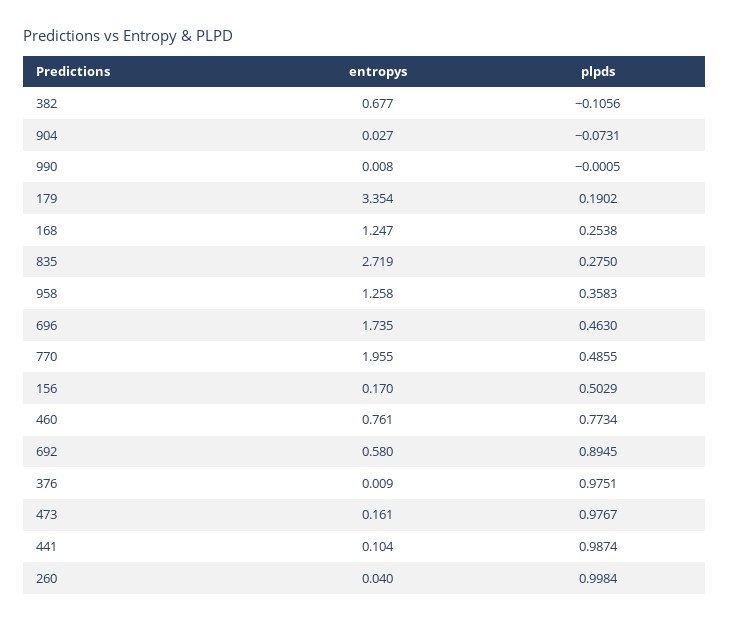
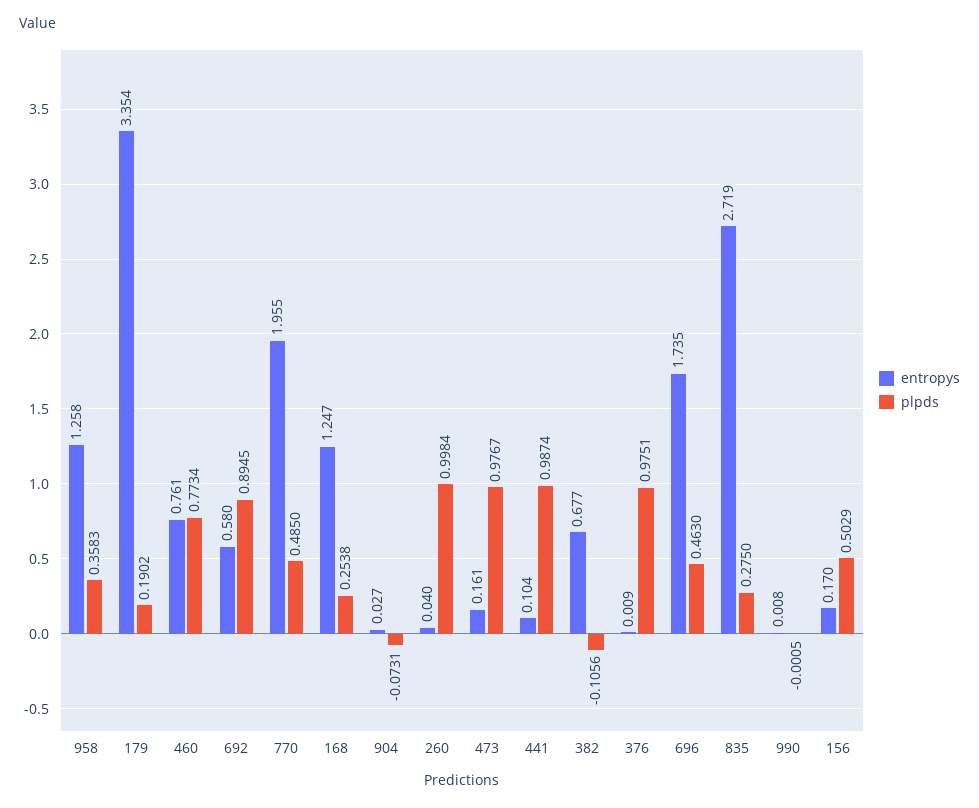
plpds, 770: 0.4855 -> 0.485

